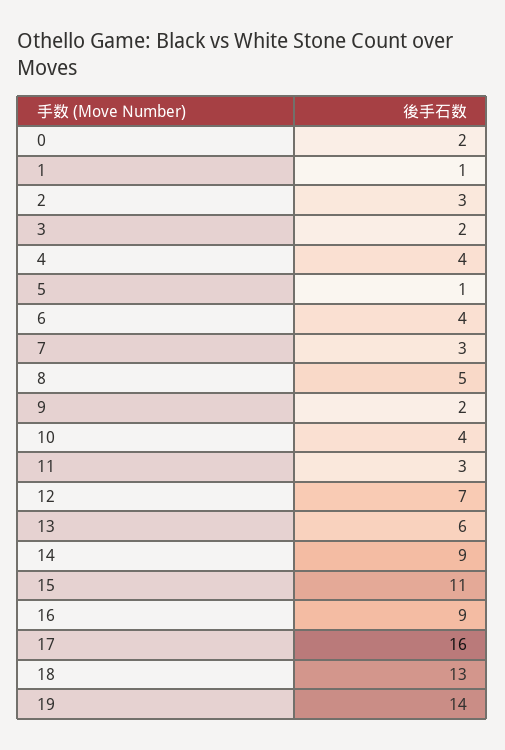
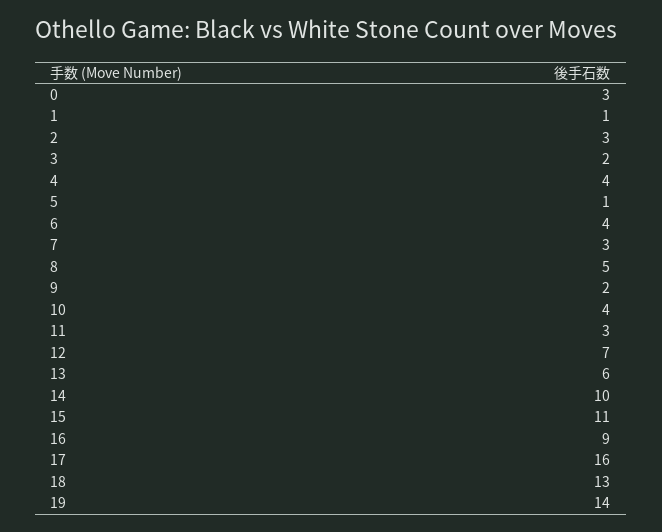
0: 2 -> 3
14: 9 -> 10

